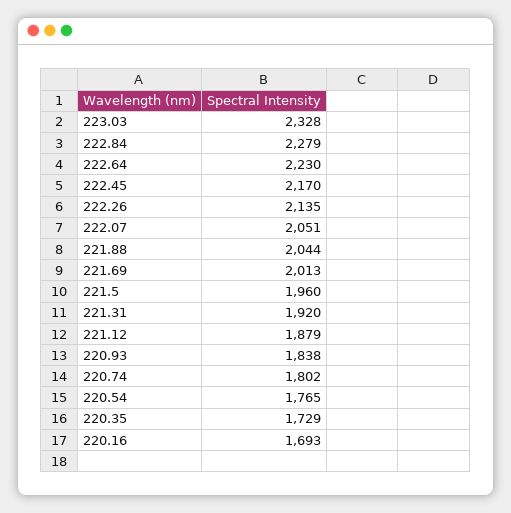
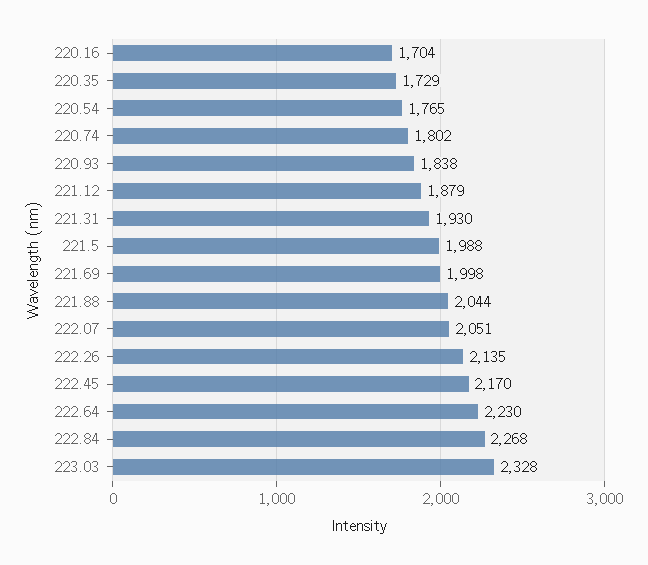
222.84: 2279 -> 2268
221.69: 2013 -> 1998
221.5: 1960 -> 1988
221.31: 1920 -> 1930
220.16: 1693 -> 1704

